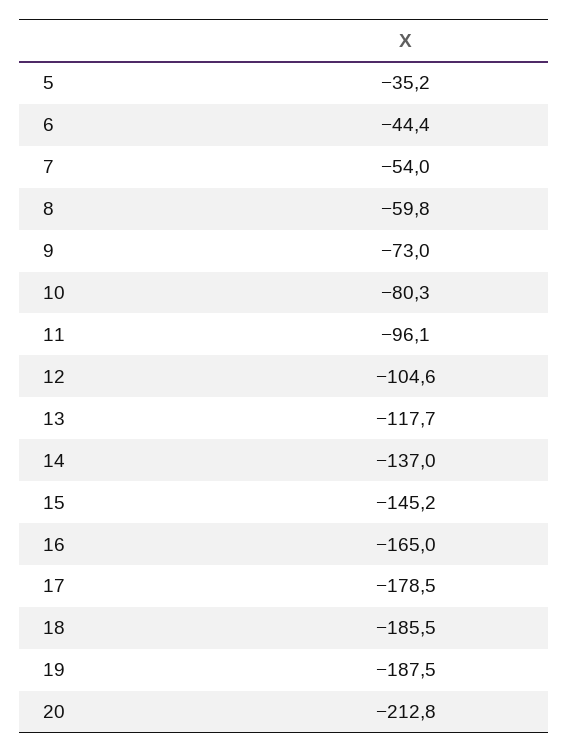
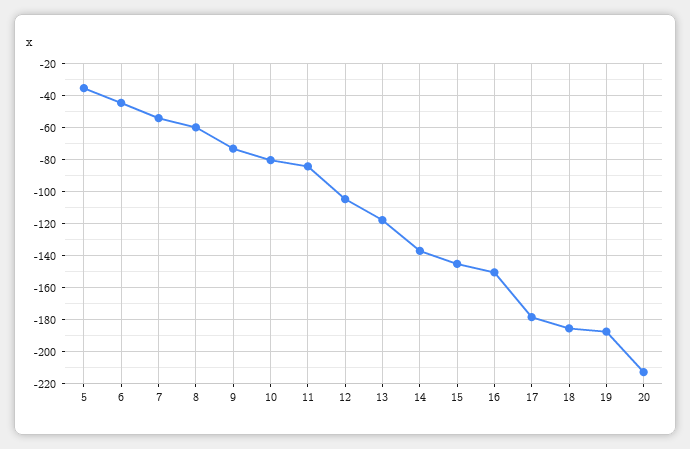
11: -96.1 -> -85
16: -165 -> -150

